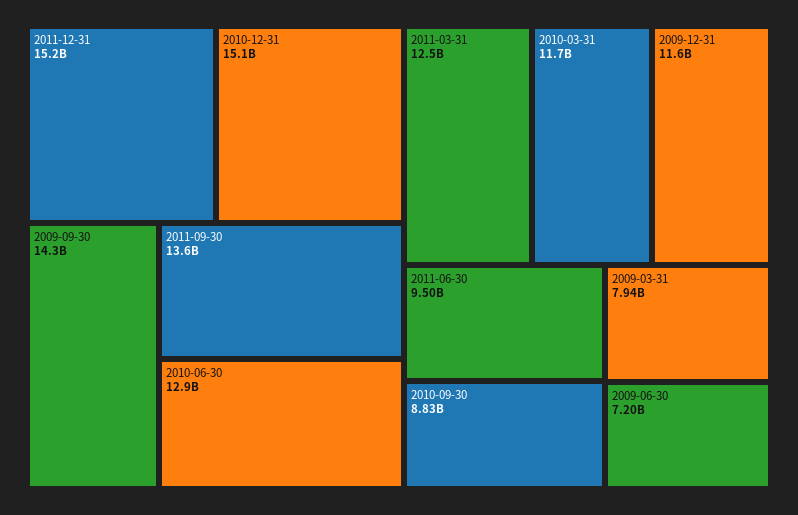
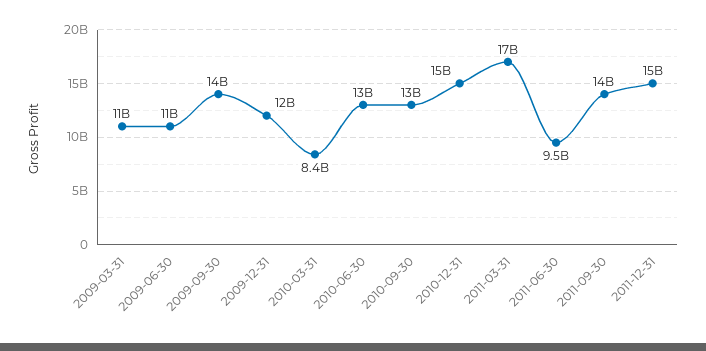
2011-03-31: 12500000000 -> 17000000000
2010-03-31: 11700000000 -> 8400000000
2010-09-30: 8830000000 -> 13000000000
2009-03-31: 7940000000 -> 11000000000
2009-06-30: 7200000000 -> 11000000000

